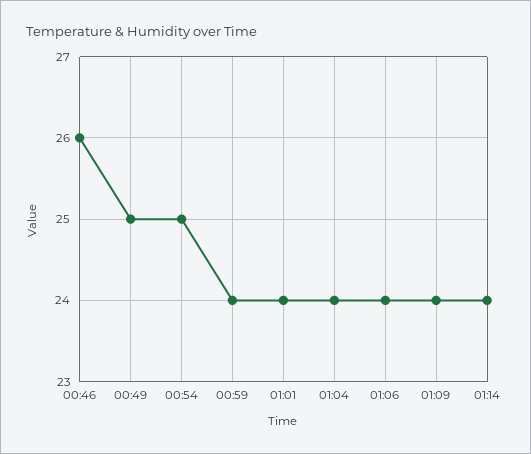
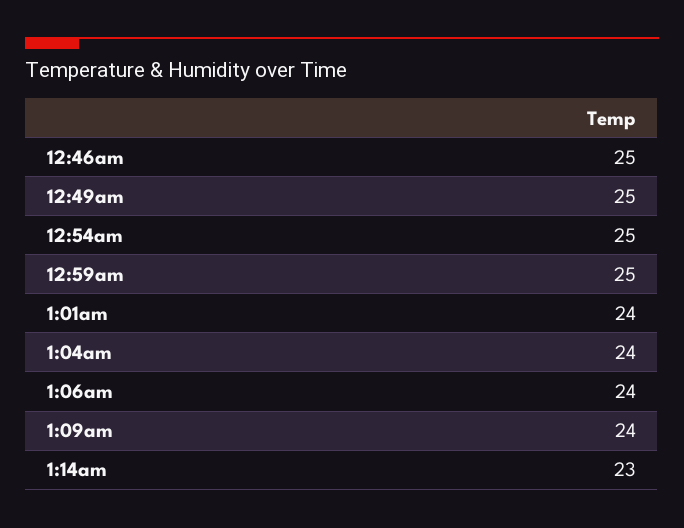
00:46: 26 -> 25
00:59: 24 -> 25
01:14: 24 -> 23

